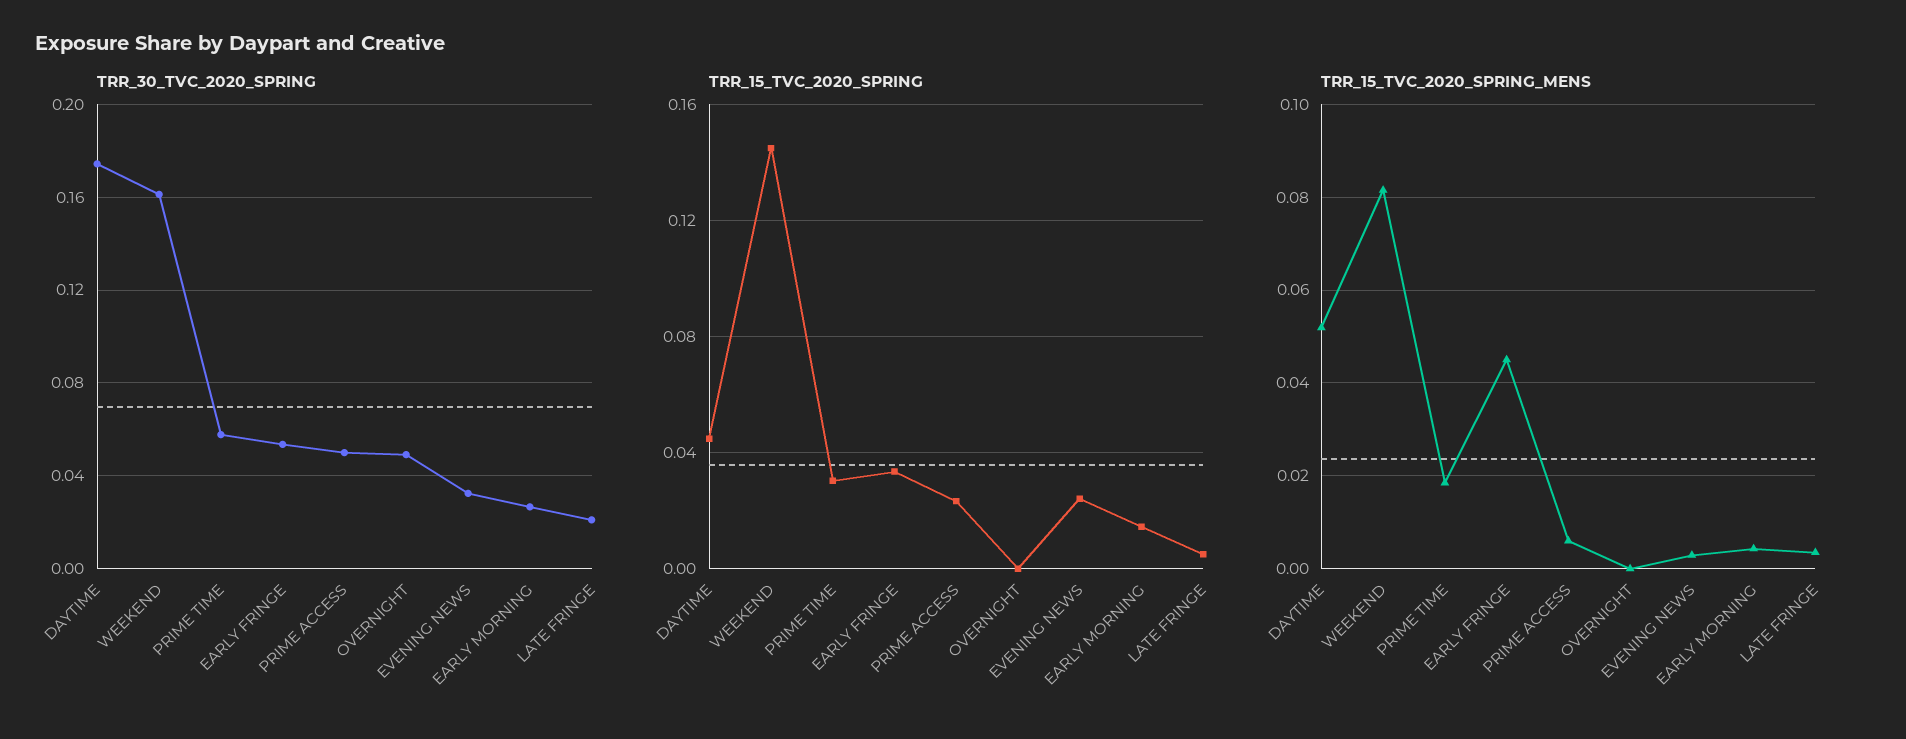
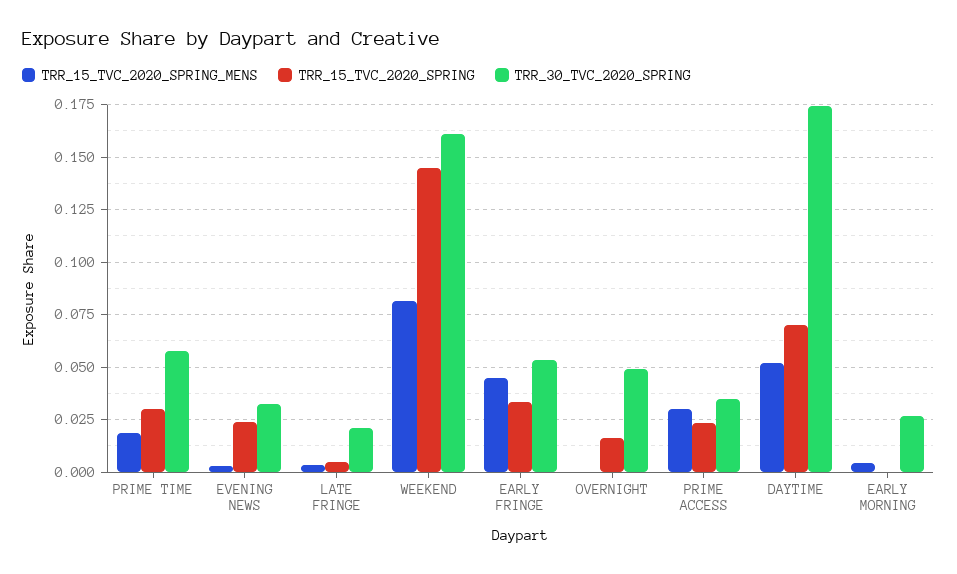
TRR_30_TVC_2020_SPRING, PRIME ACCESS: 0.05 -> 0.035
TRR_15_TVC_2020_SPRING, DAYTIME: 0.045 -> 0.07
TRR_15_TVC_2020_SPRING, OVERNIGHT: 0 -> 0.015
TRR_15_TVC_2020_SPRING, EARLY MORNING: 0.015 -> 0
TRR_15_TVC_2020_SPRING_MENS, PRIME ACCESS: 0.006 -> 0.03

